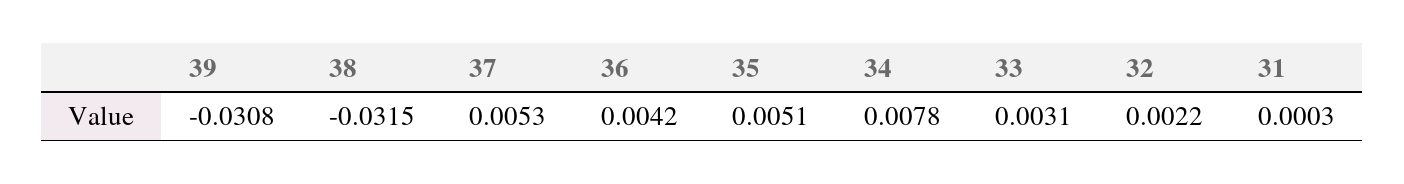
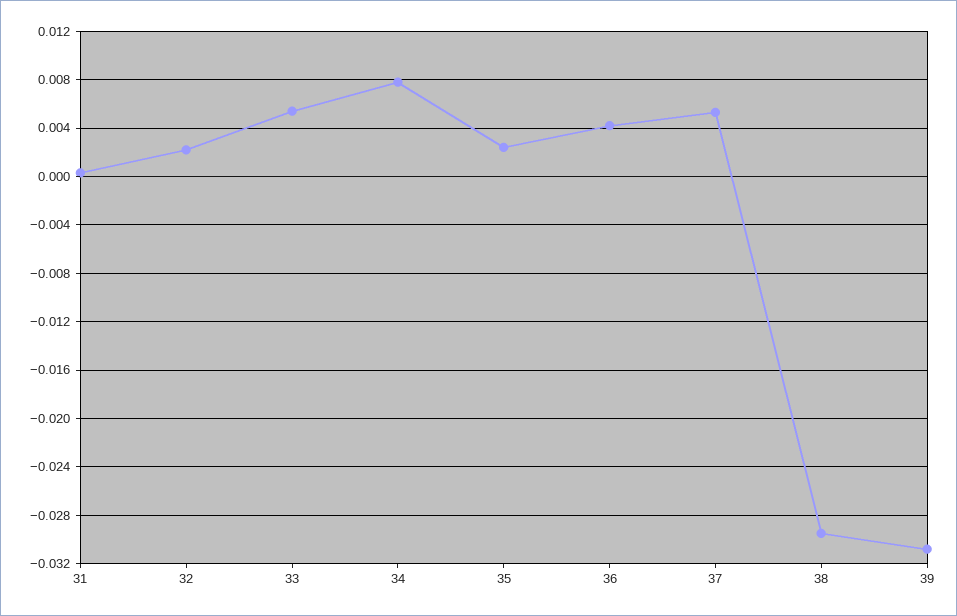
38: -0.0315 -> -0.0295
35: 0.0051 -> 0.0025
33: 0.0031 -> 0.0055

